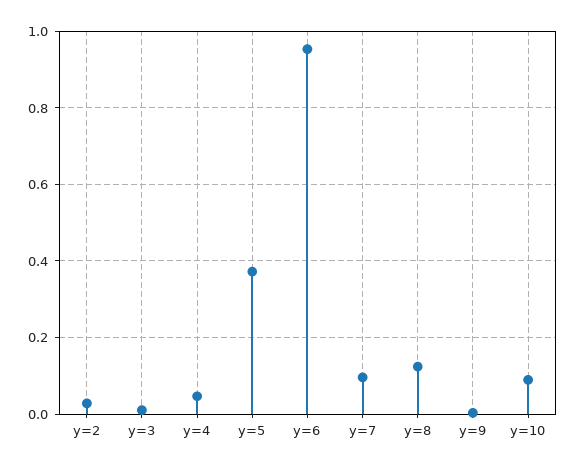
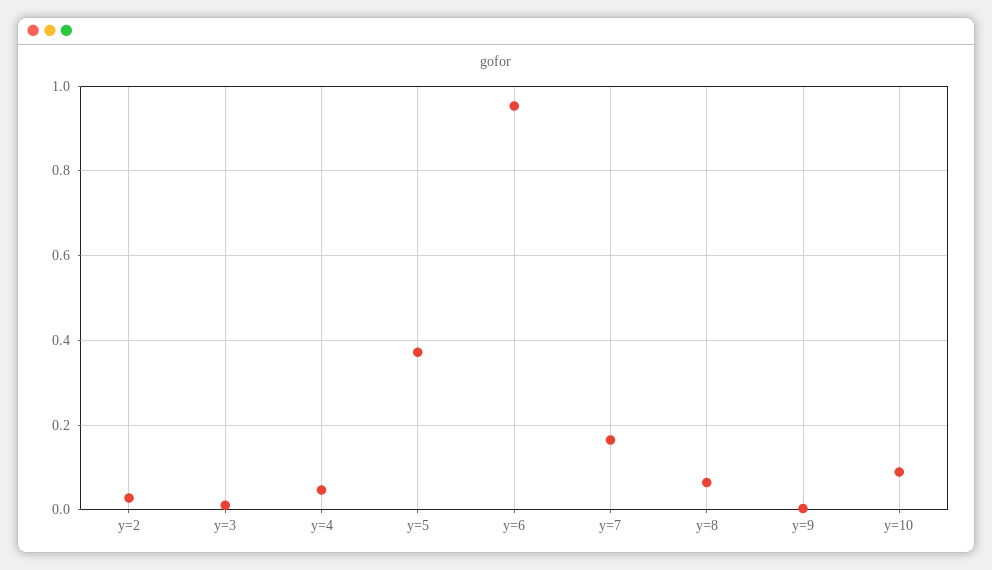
y=7: 0.1 -> 0.16
y=8: 0.12 -> 0.06

